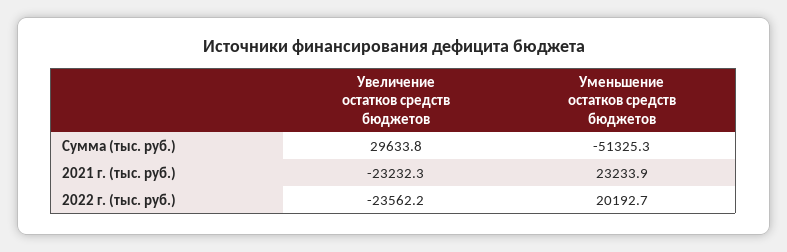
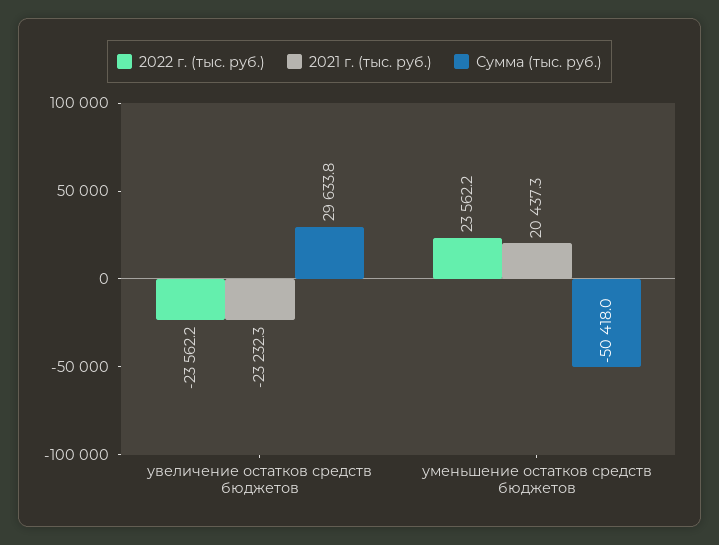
Сумма (тыс. руб.), Уменьшение остатков средств бюджетов: -51325.3 -> -50418
2021 г. (тыс. руб.), Уменьшение остатков средств бюджетов: 23233.9 -> 20437.3
2022 г. (тыс. руб.), Уменьшение остатков средств бюджетов: 20192.7 -> 23562.2

